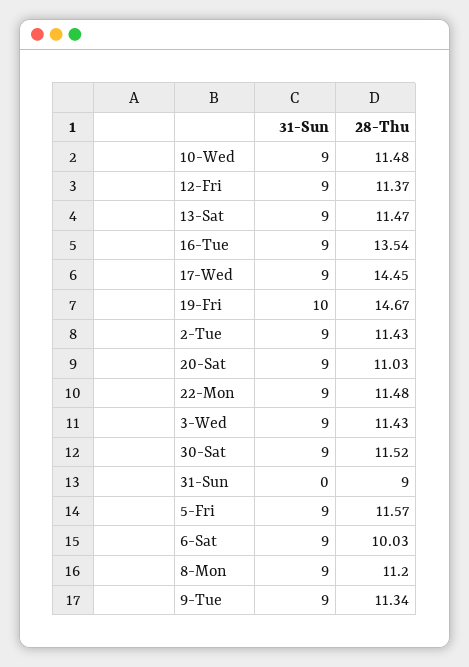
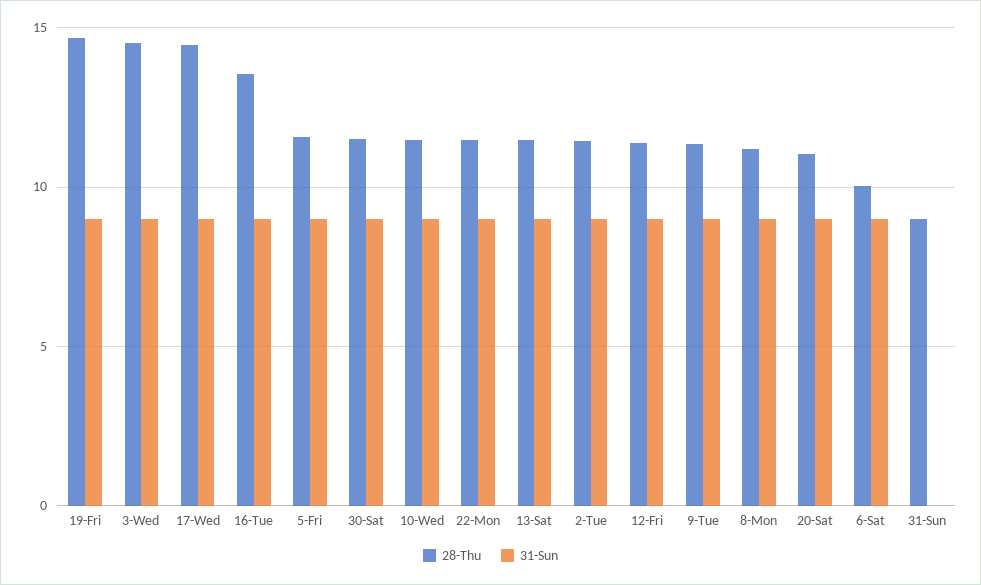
31-Sun, 19-Fri: 10 -> 9
28-Thu, 3-Wed: 11.43 -> 14.5

